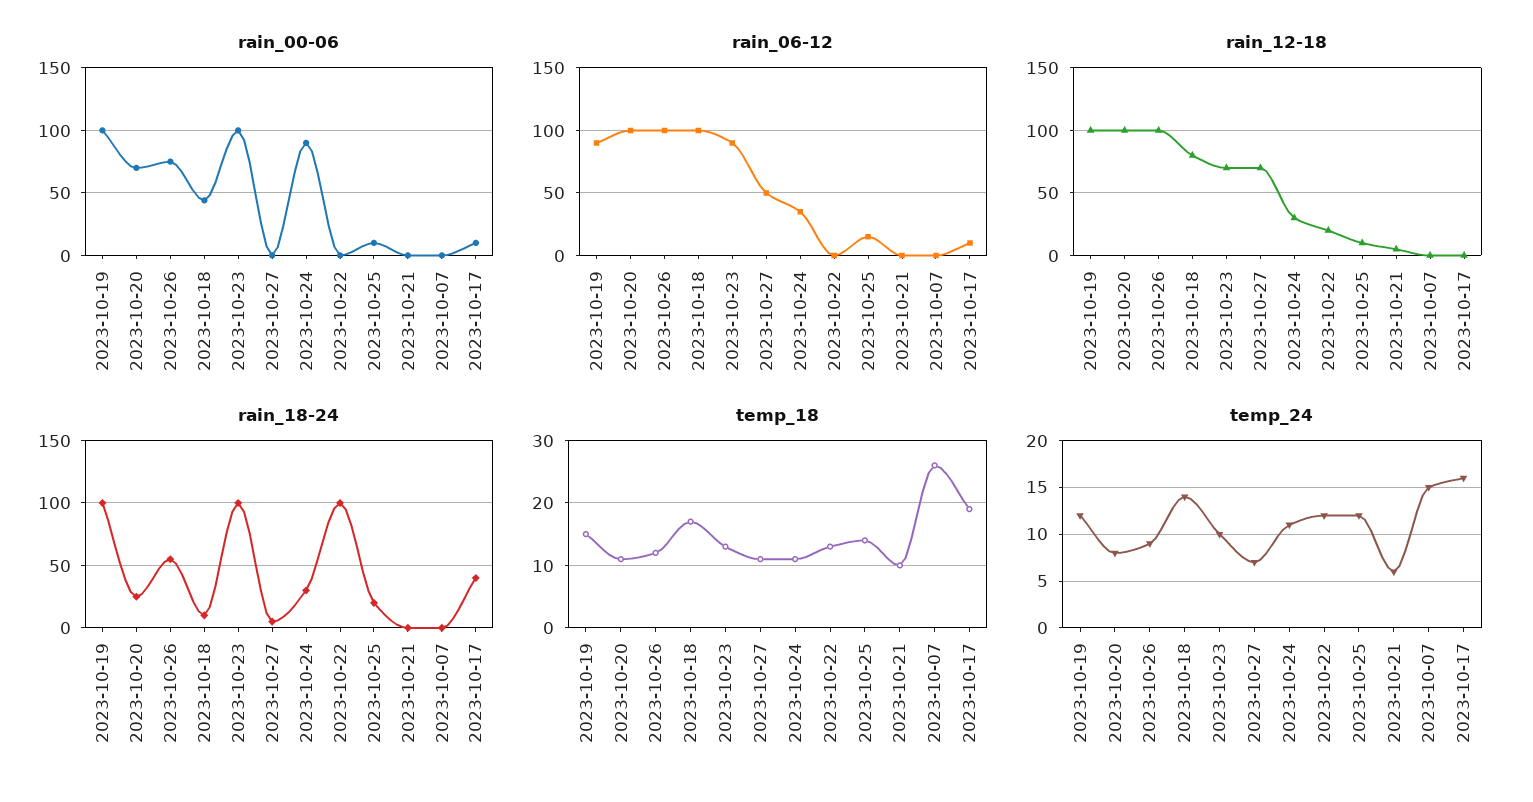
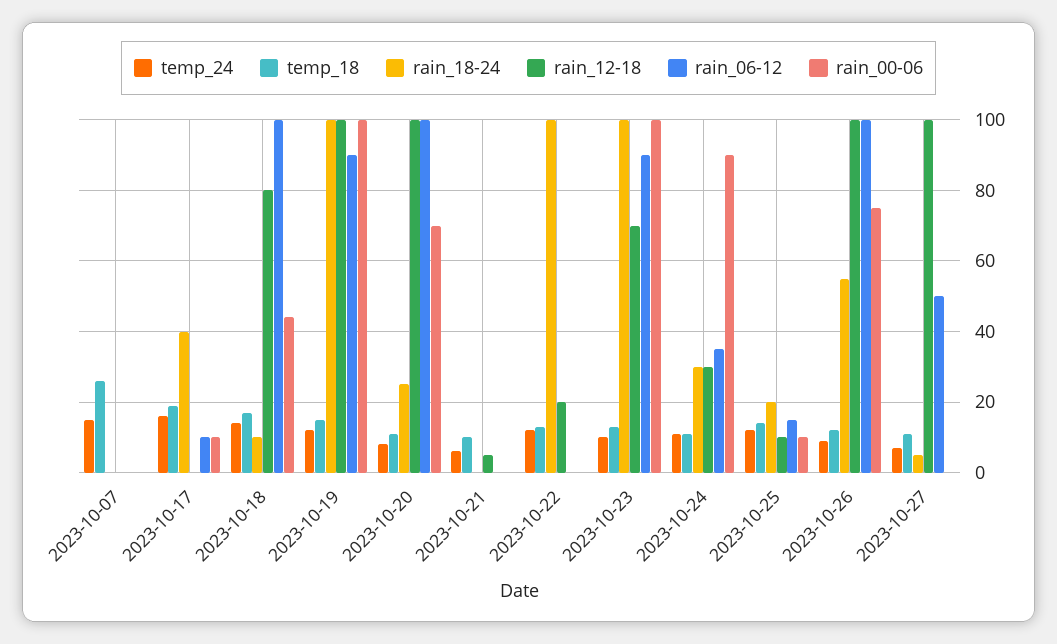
rain_12-18, 2023-10-27: 70 -> 100

